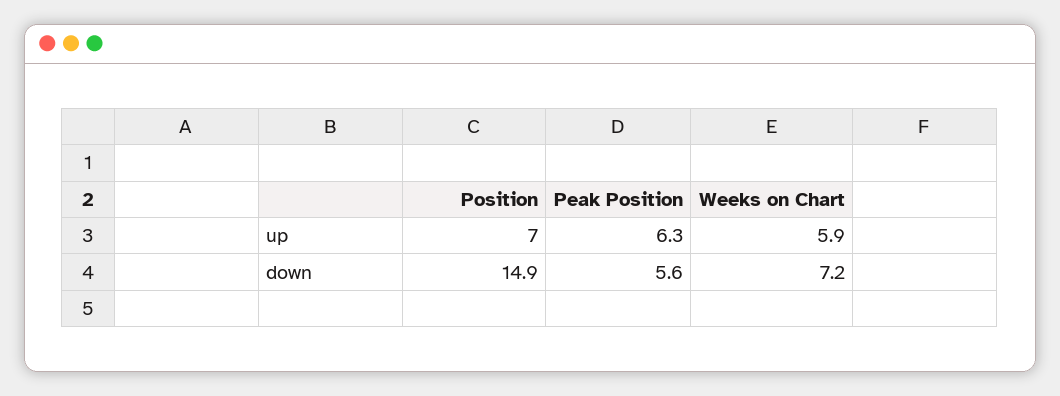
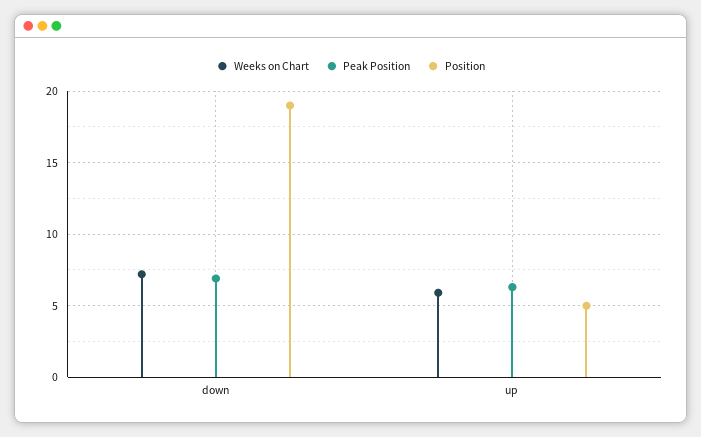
Position, up: 7 -> 5
Position, down: 14.9 -> 19
Peak Position, down: 5.6 -> 7

